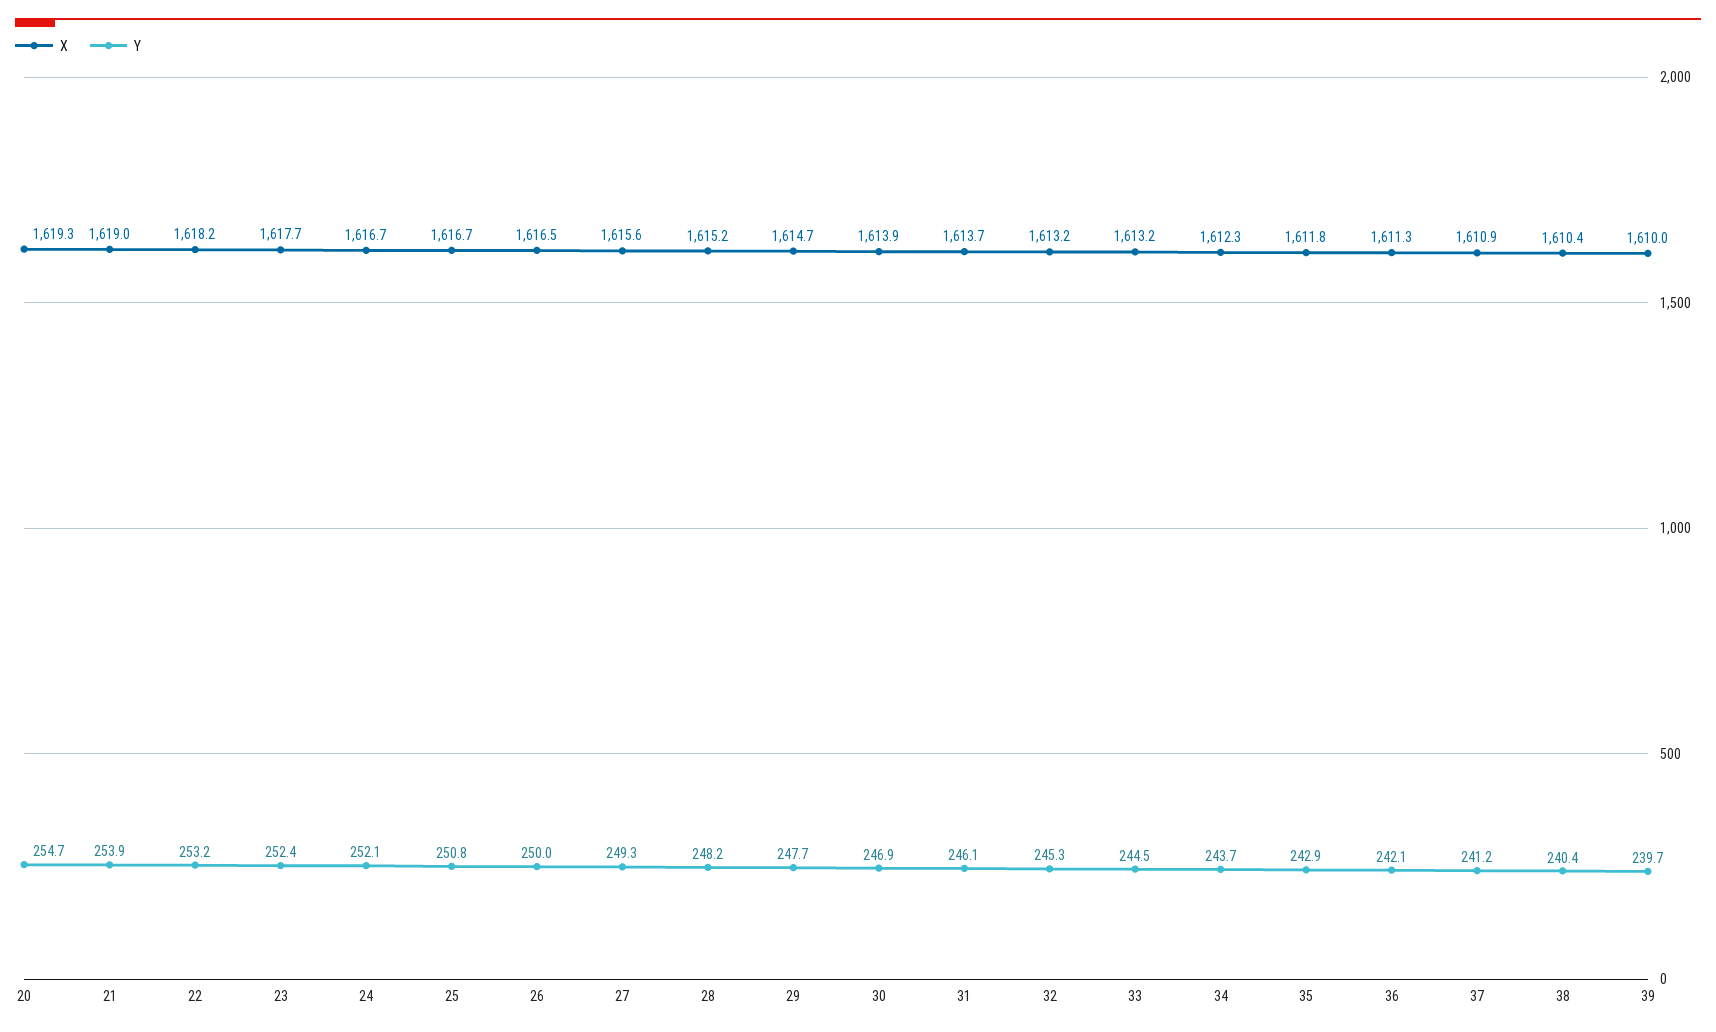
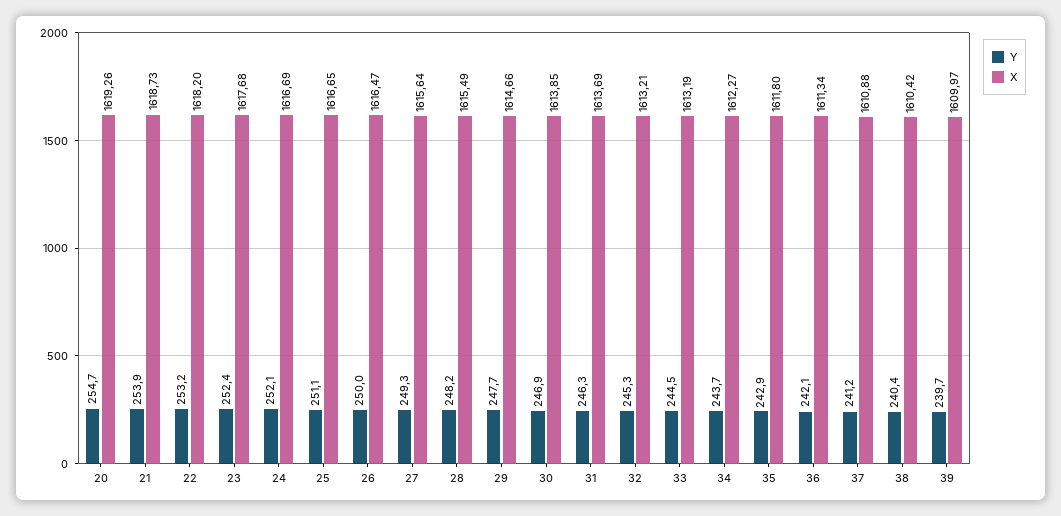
X, 21: 1619 -> 1618.73
Y, 25: 250.8 -> 251.1
X, 28: 1615.2 -> 1615.49
Y, 31: 246.1 -> 246.3

